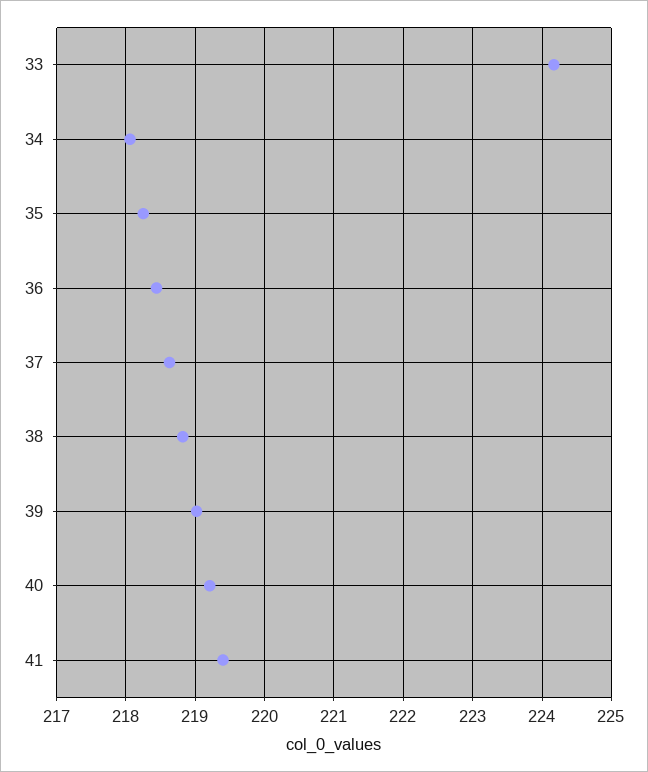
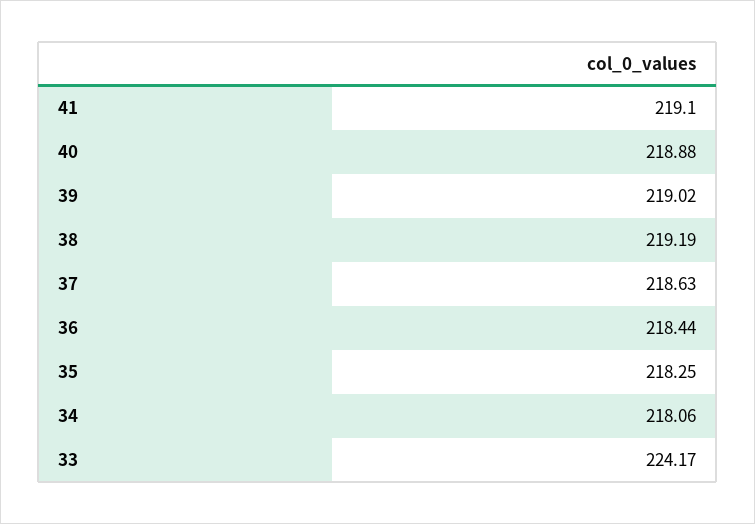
38: 218.8 -> 219.19
40: 219.2 -> 218.88
41: 219.4 -> 219.1

